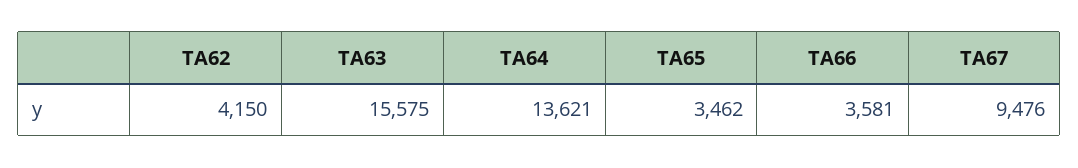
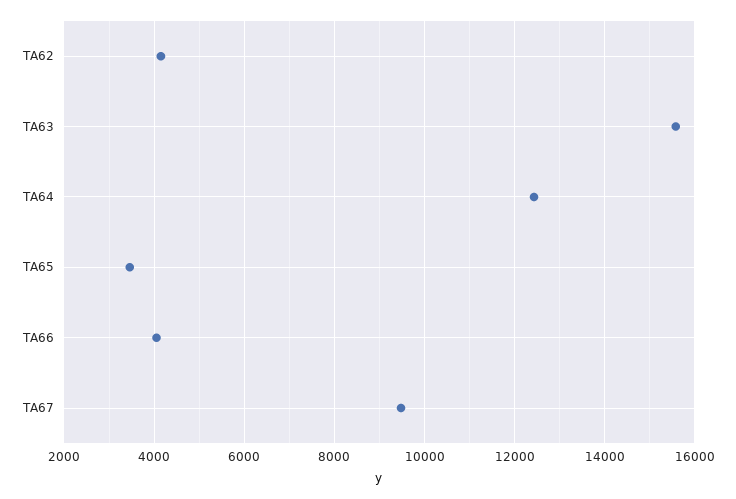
TA64: 13621 -> 12400
TA66: 3581 -> 4000

